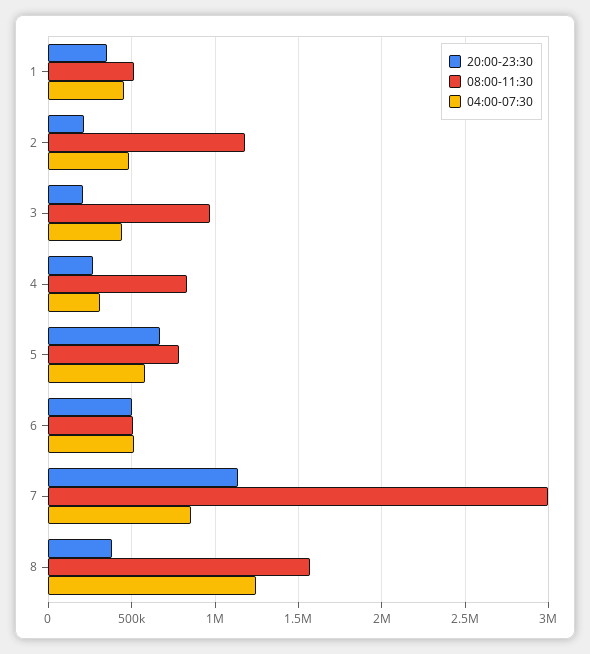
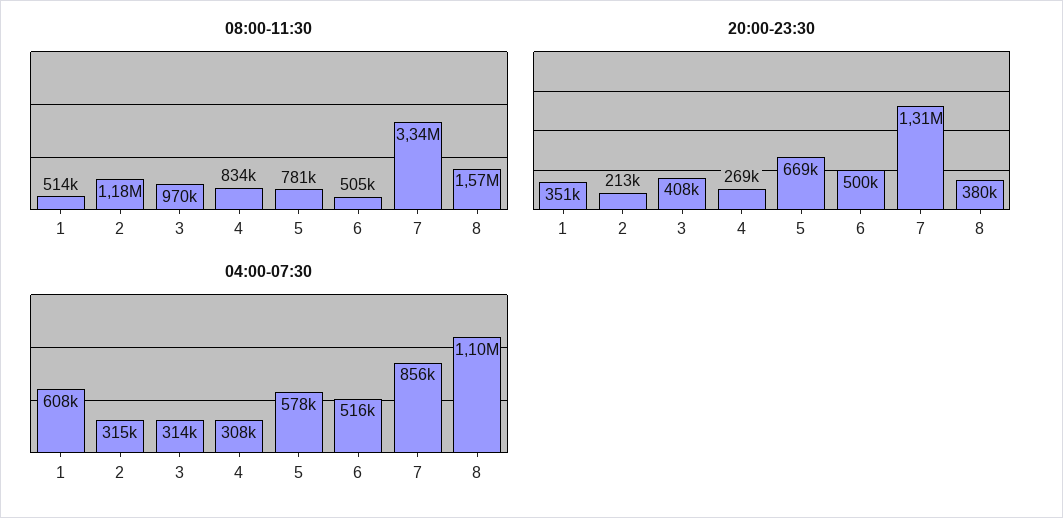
04:00-07:30, 1: 450000 -> 608000
04:00-07:30, 2: 500000 -> 315000
20:00-23:30, 3: 200000 -> 408000
04:00-07:30, 3: 450000 -> 314000
20:00-23:30, 7: 1150000 -> 1310000
08:00-11:30, 7: 3000000 -> 3340000
04:00-07:30, 8: 1250000 -> 1100000

